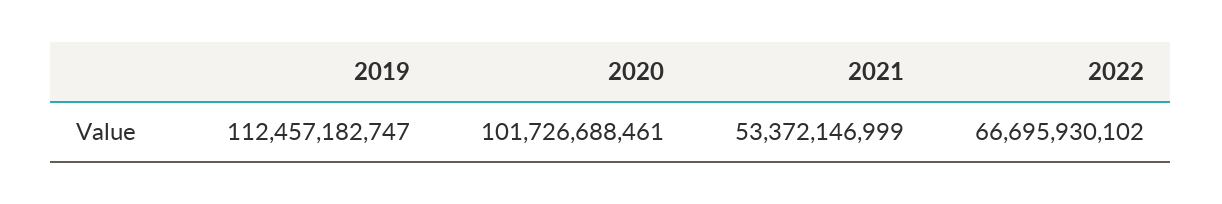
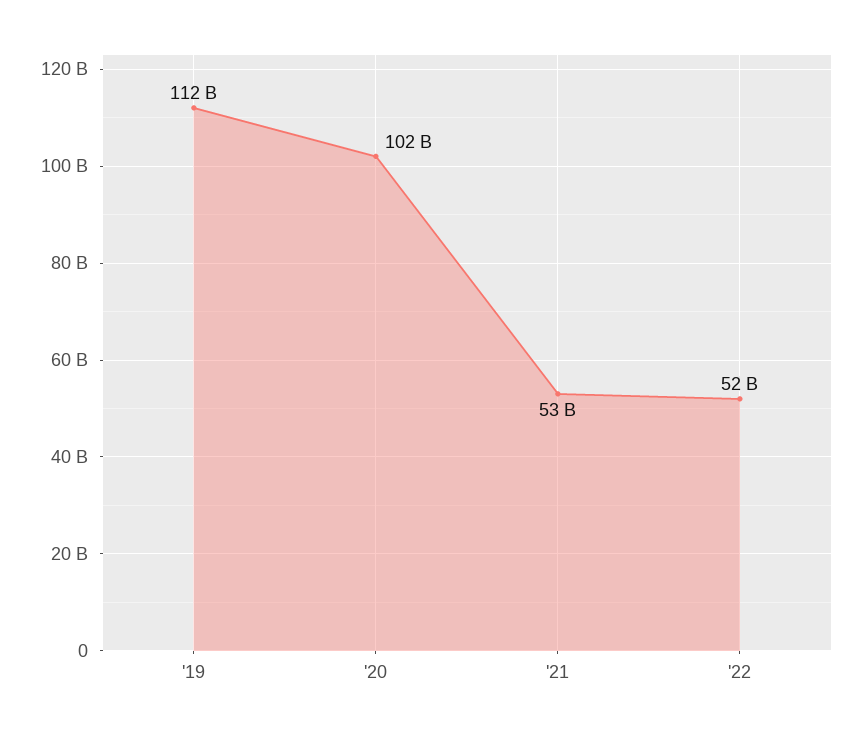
2022: 66695930102 -> 52000000000

